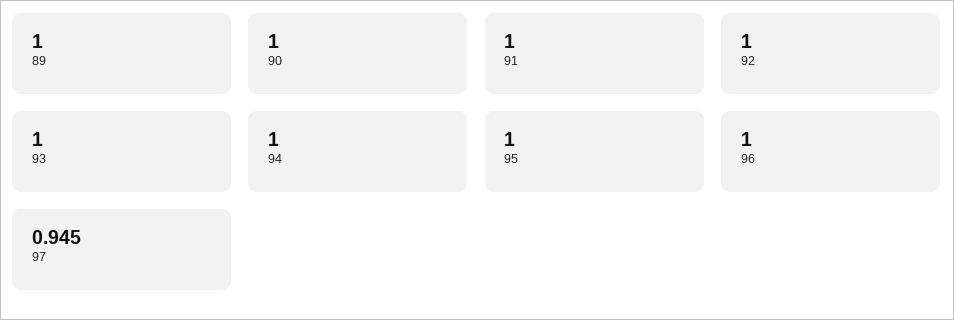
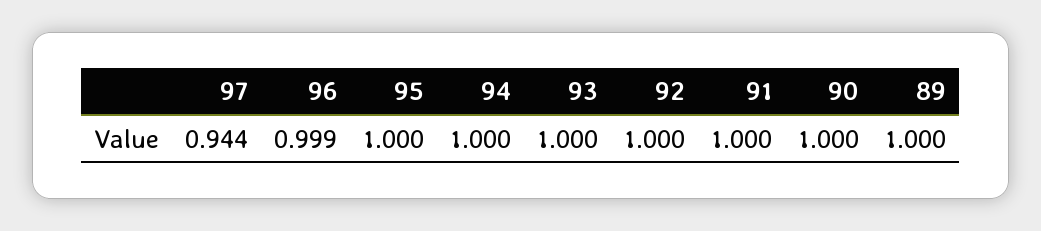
96: 1 -> 0.999
97: 0.945 -> 0.944

